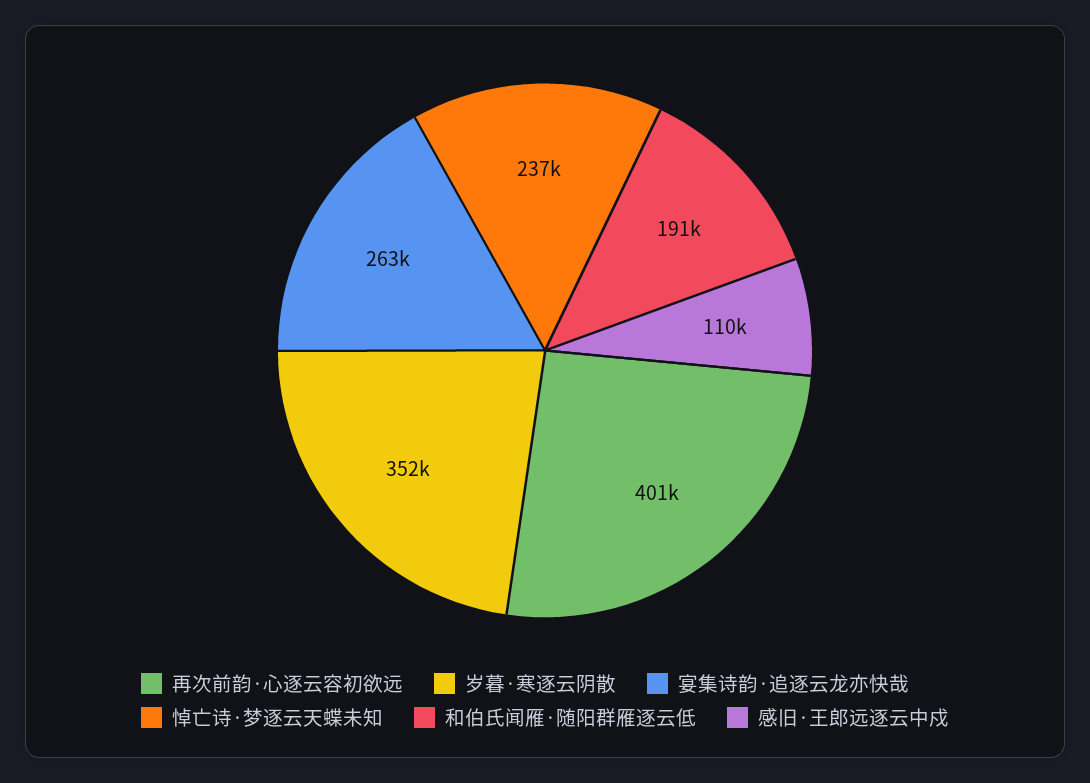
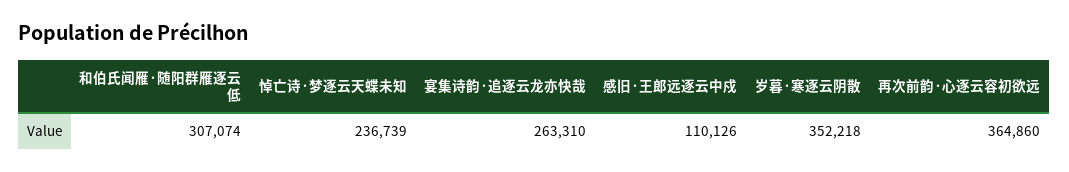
再次前韵·心逐云容初欲远: 401000 -> 364860
和伯氏闻雁·随阳群雁逐云低: 191000 -> 307074

